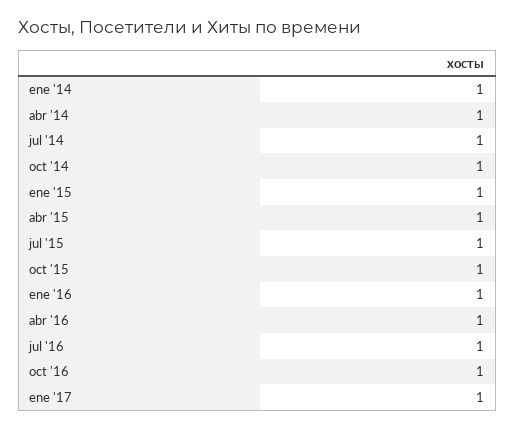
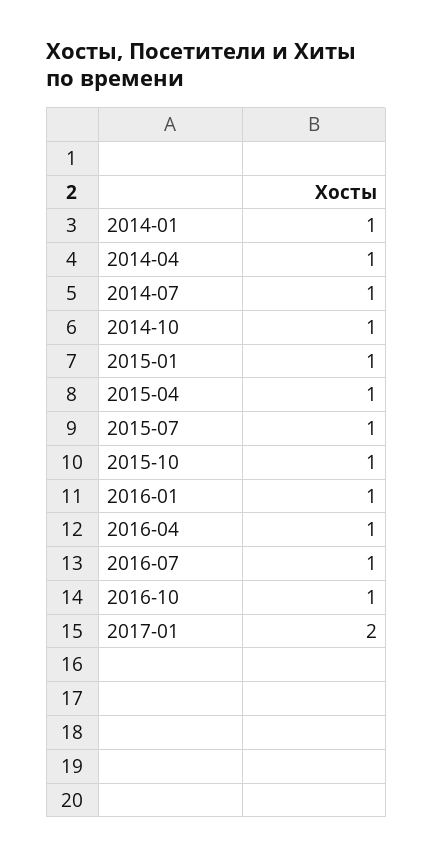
ene '17: 1 -> 2

